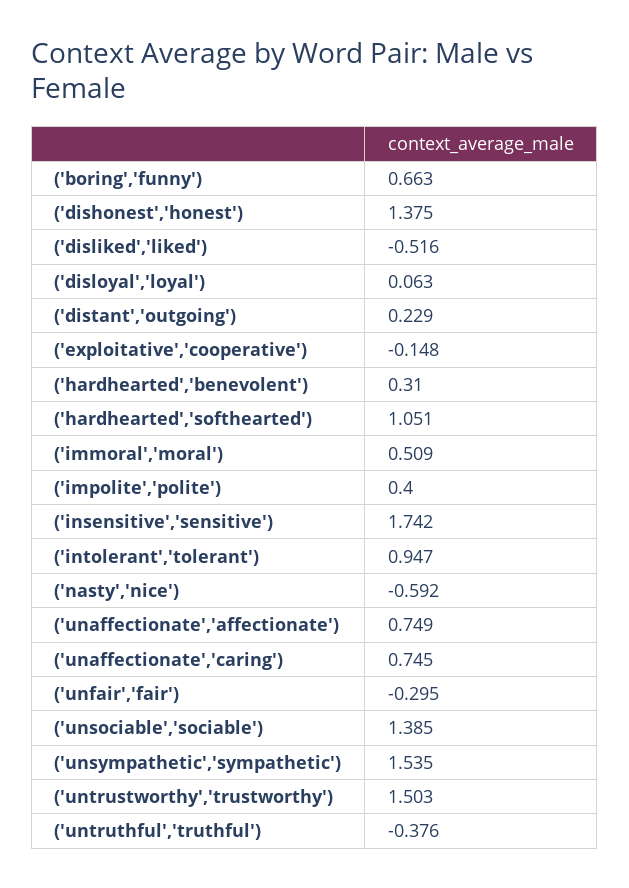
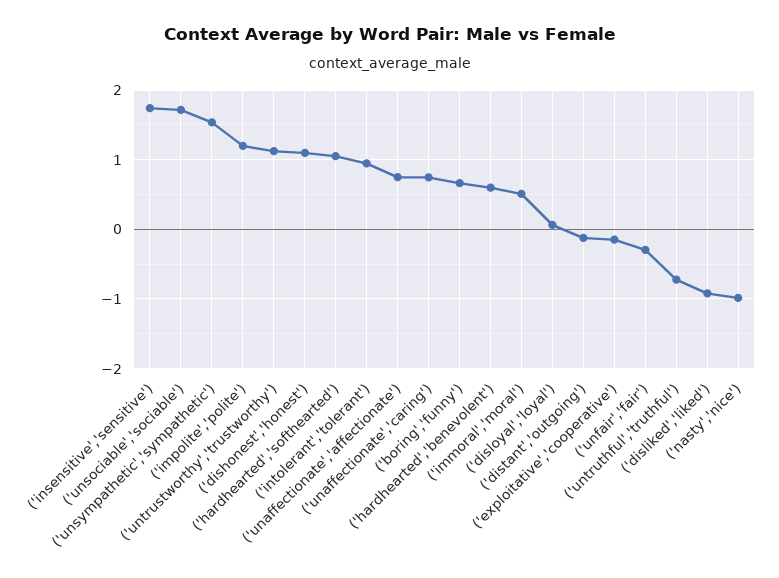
('dishonest','honest'): 1.375 -> 1.1
('disliked','liked'): -0.516 -> -0.9
('distant','outgoing'): 0.229 -> -0.1
('hardhearted','benevolent'): 0.31 -> 0.6
('impolite','polite'): 0.4 -> 1.2
('nasty','nice'): -0.592 -> -1
('unsociable','sociable'): 1.385 -> 1.7
('untrustworthy','trustworthy'): 1.503 -> 1.1
('untruthful','truthful'): -0.376 -> -0.7

